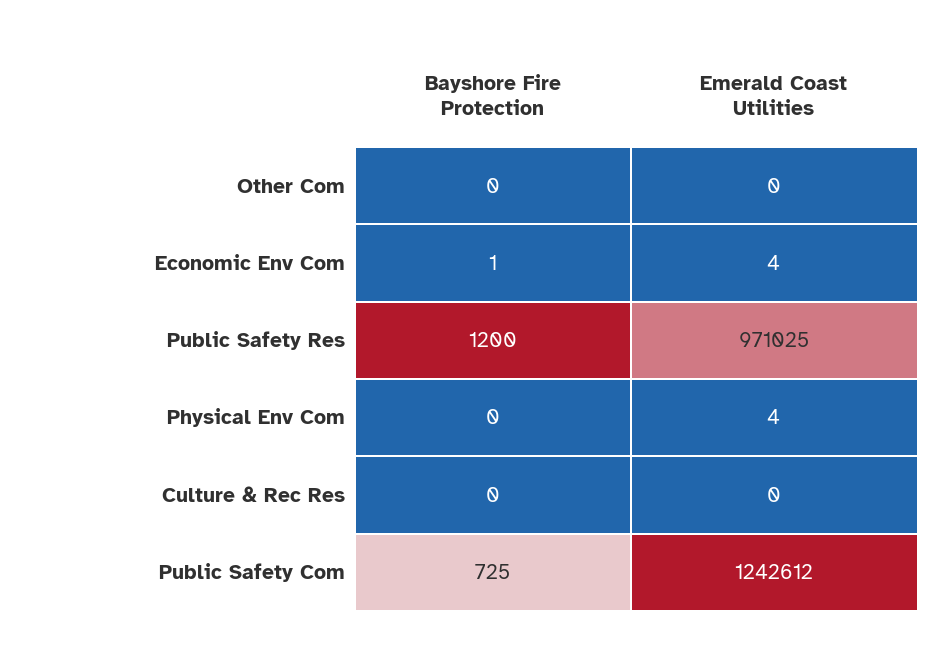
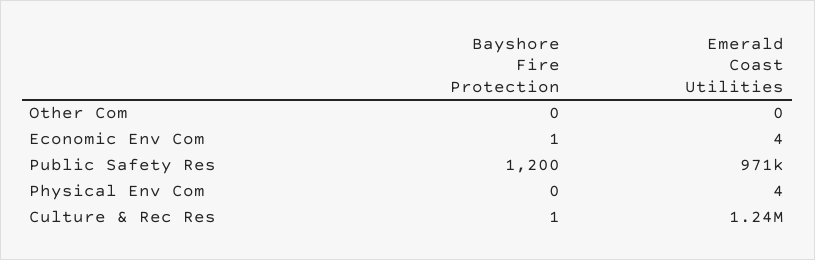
Bayshore Fire Protection, Culture & Rec Res: 0 -> 1
Emerald Coast Utilities, Culture & Rec Res: 0 -> 1240000
Bayshore Fire Protection, Public Safety Com: 725 -> none
Emerald Coast Utilities, Public Safety Com: 1242612 -> none

